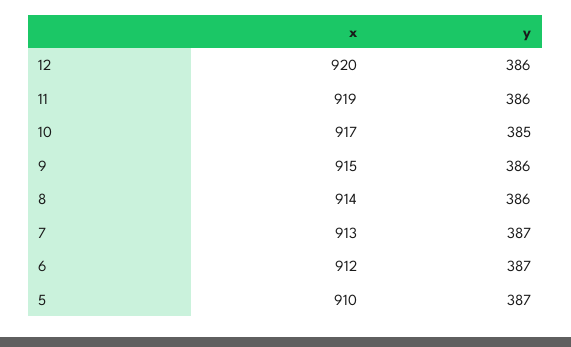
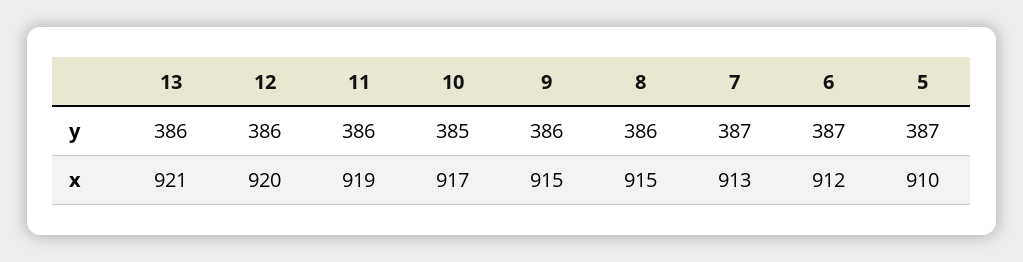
x, 8: 914 -> 915
y, 13: none -> 386
x, 13: none -> 921

